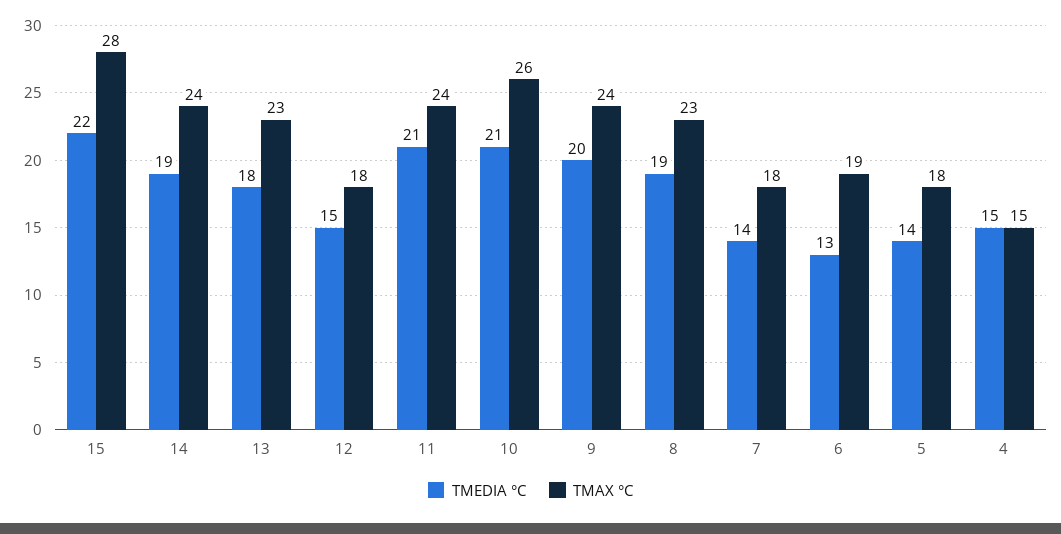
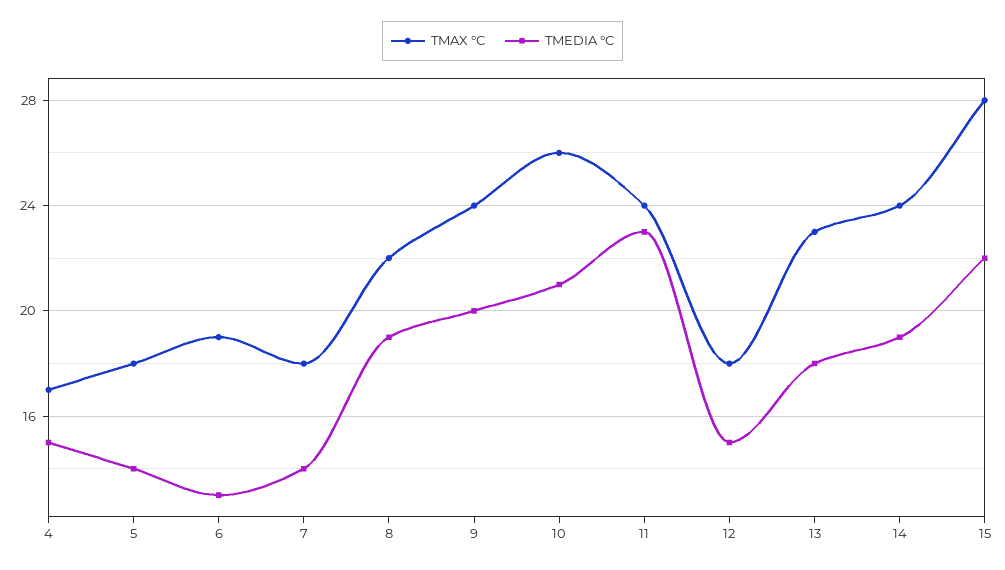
TMEDIA °C, 11: 21 -> 23
TMAX °C, 8: 23 -> 22
TMAX °C, 4: 15 -> 17

